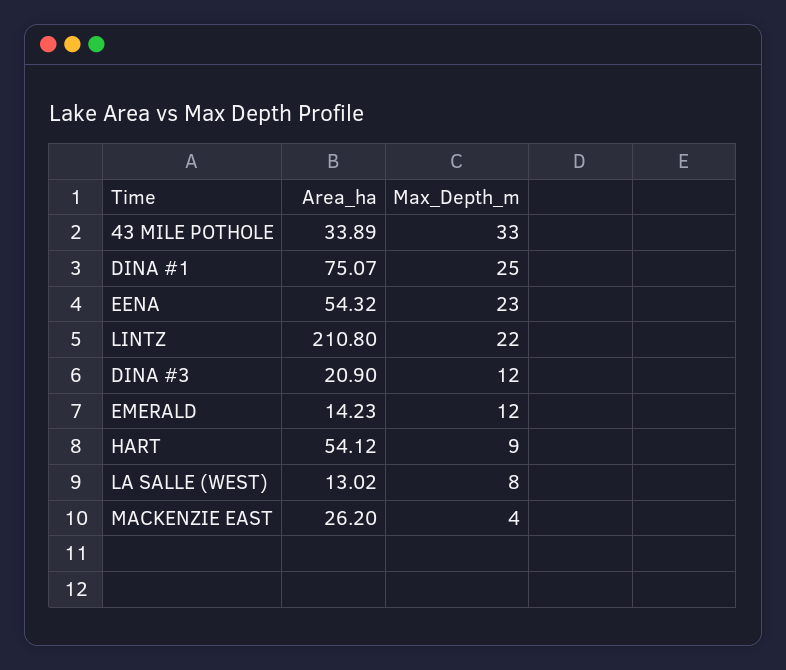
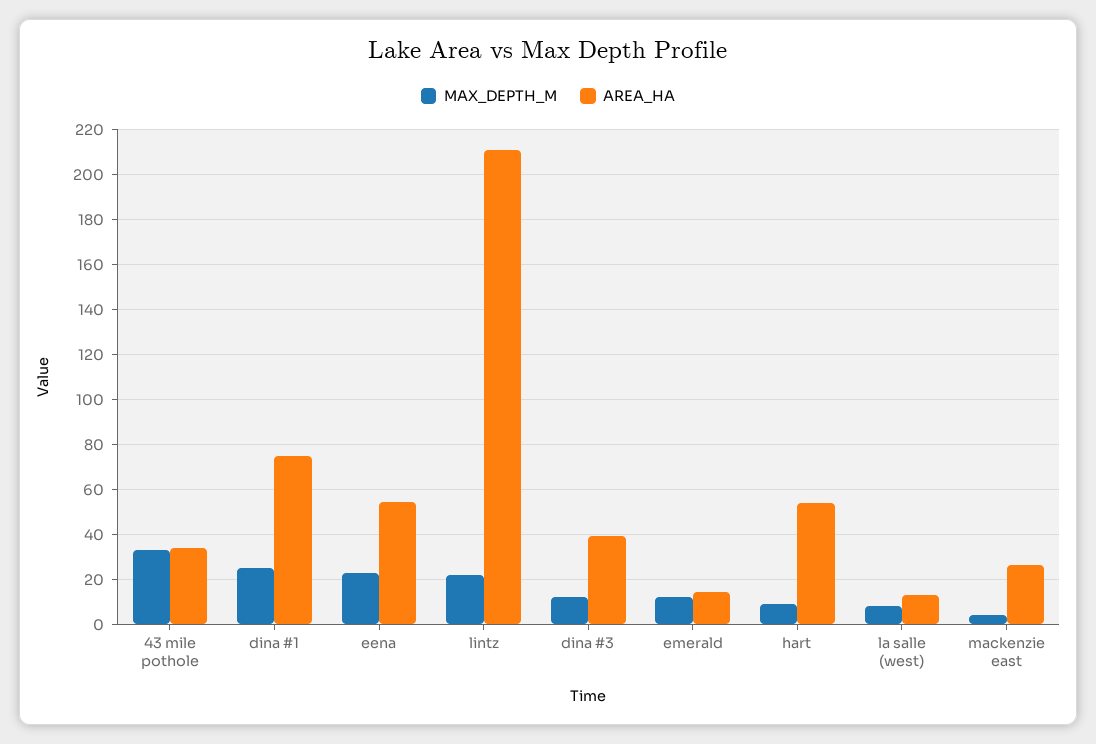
Area_ha, DINA #3: 20.9 -> 40

